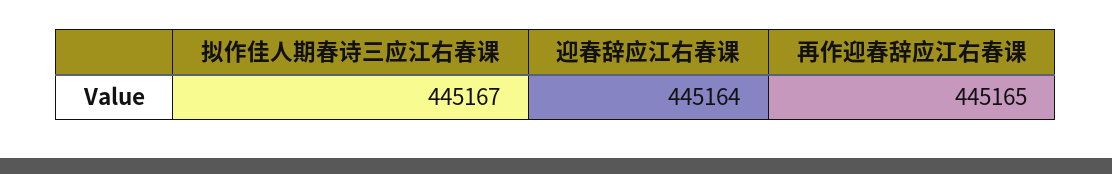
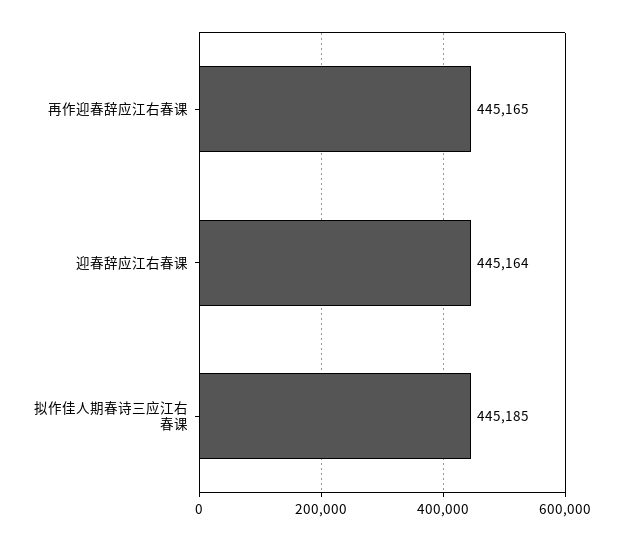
拟作佳人期春诗三应江右春课: 445167 -> 445185

